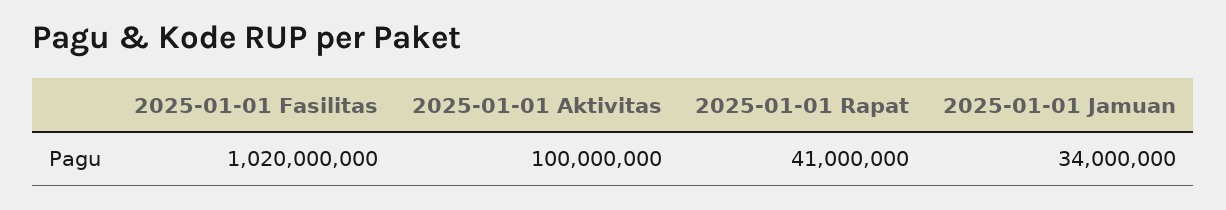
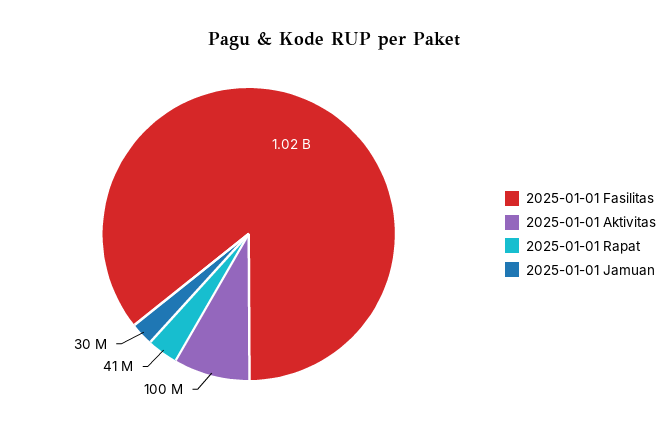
2025-01-01 Jamuan: 34000000 -> 30000000

